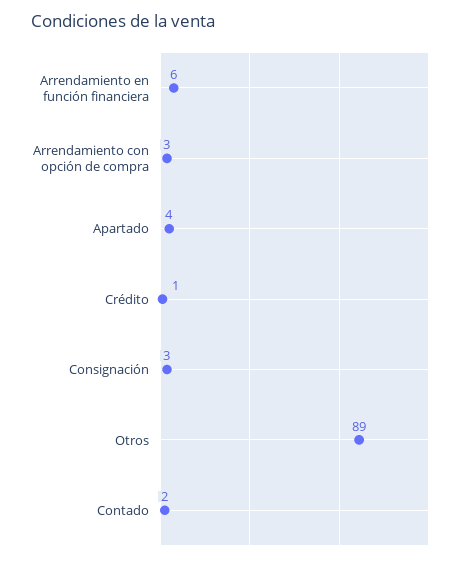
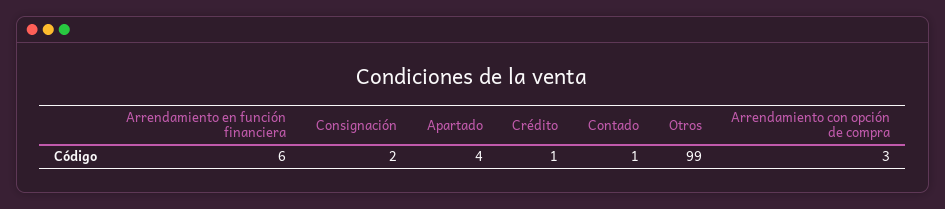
Consignación: 3 -> 2
Otros: 89 -> 99
Contado: 2 -> 1

